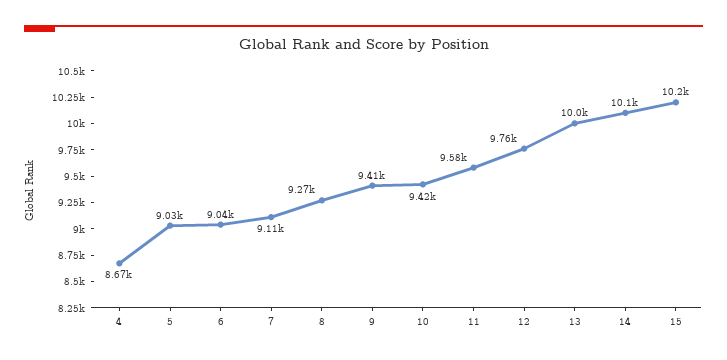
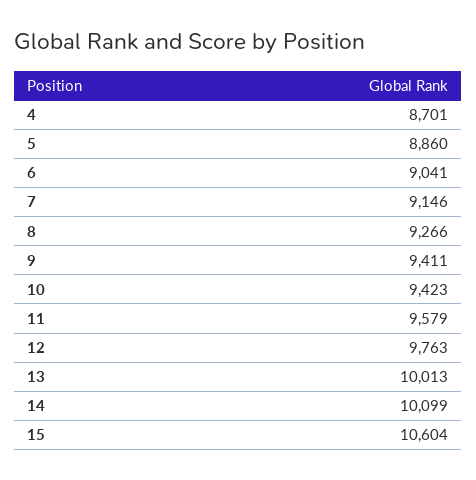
4: 8670 -> 8701
5: 9030 -> 8860
7: 9110 -> 9146
15: 10200 -> 10604

